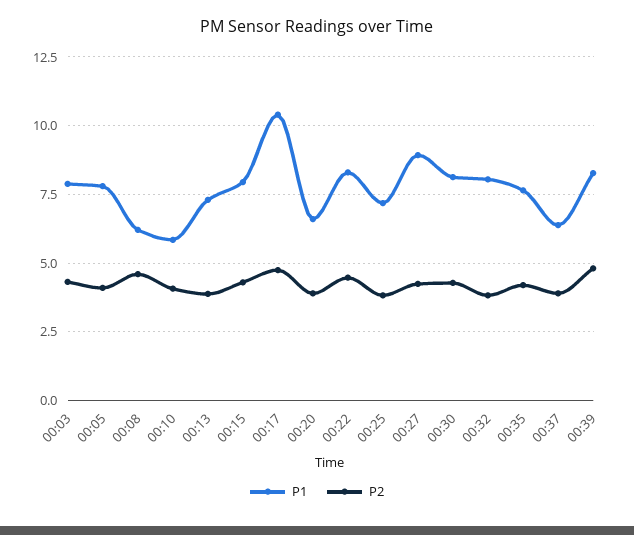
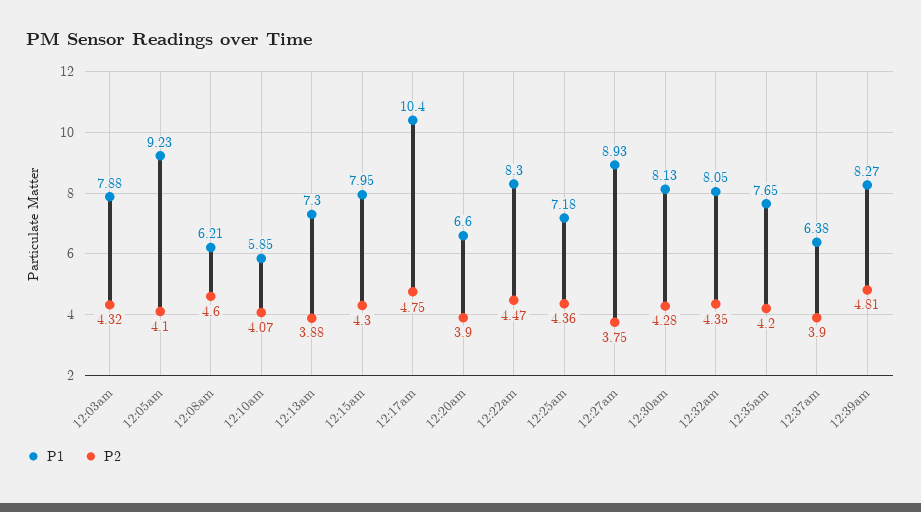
P1, 00:05: 7.75 -> 9.23
P2, 00:25: 3.75 -> 4.36
P2, 00:27: 4.25 -> 3.75
P2, 00:32: 3.75 -> 4.35

